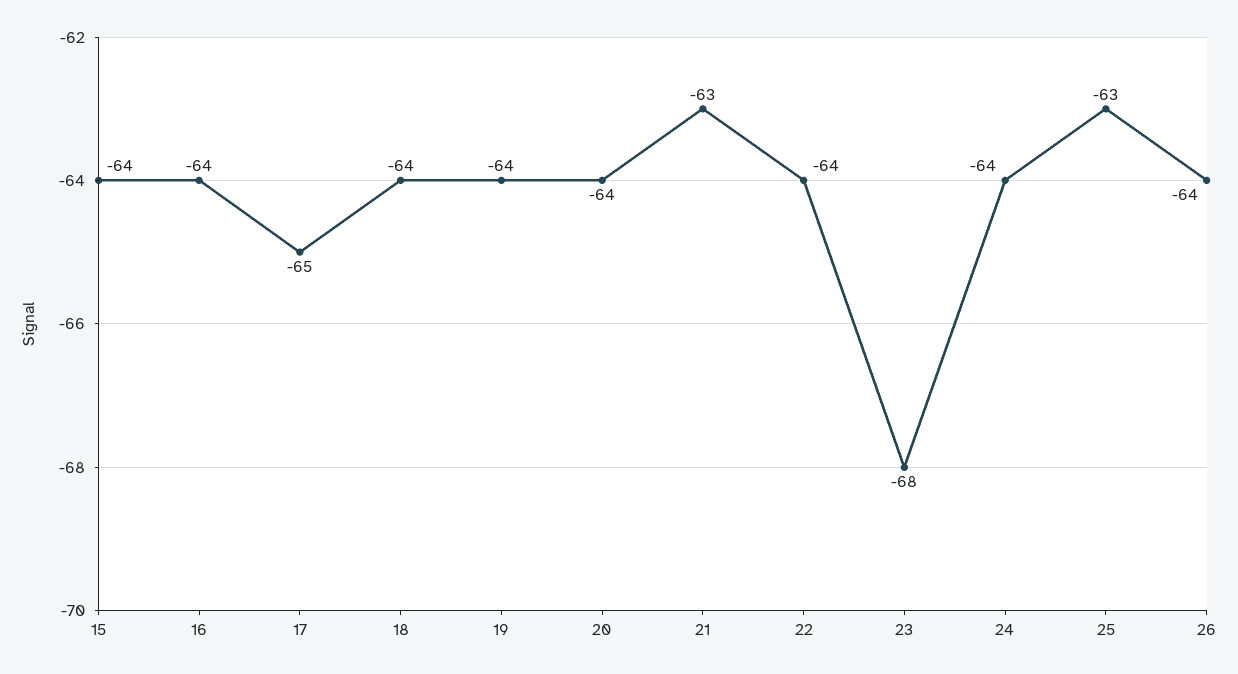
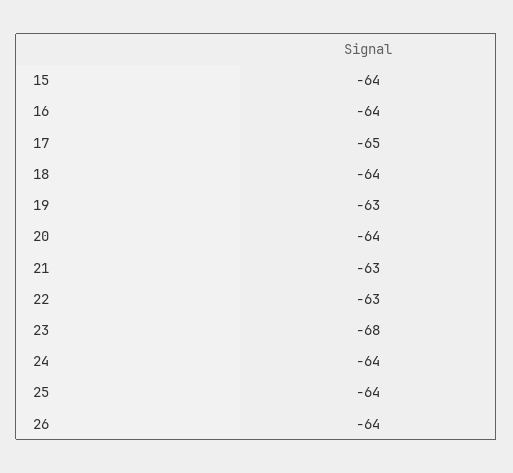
19: -64 -> -63
22: -64 -> -63
25: -63 -> -64

